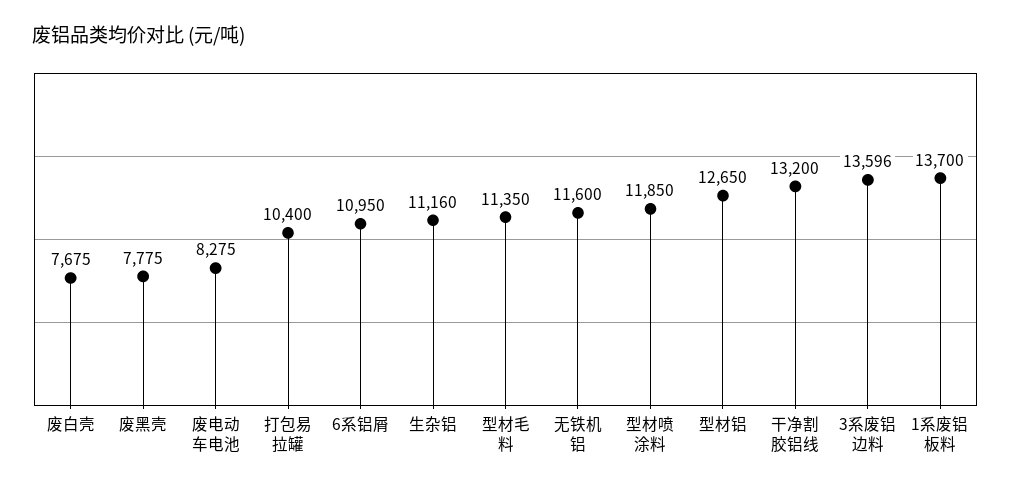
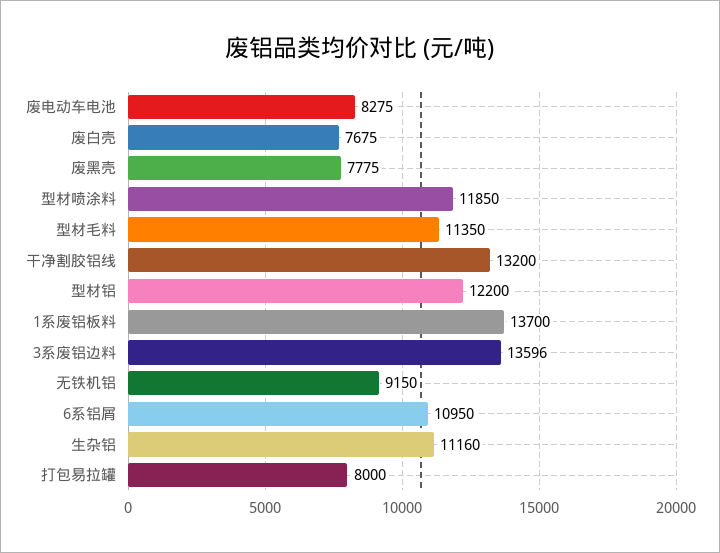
打包易拉罐: 10400 -> 8000
无铁机铝: 11600 -> 9150
型材铝: 12650 -> 12200

